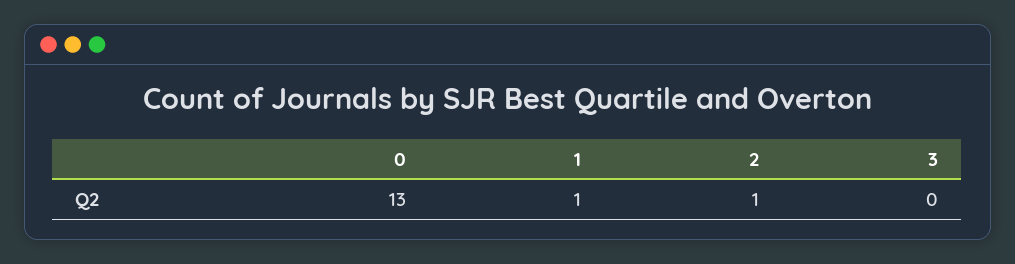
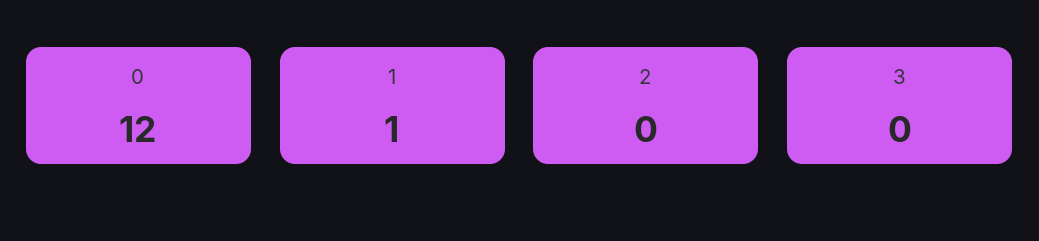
0: 13 -> 12
2: 1 -> 0

